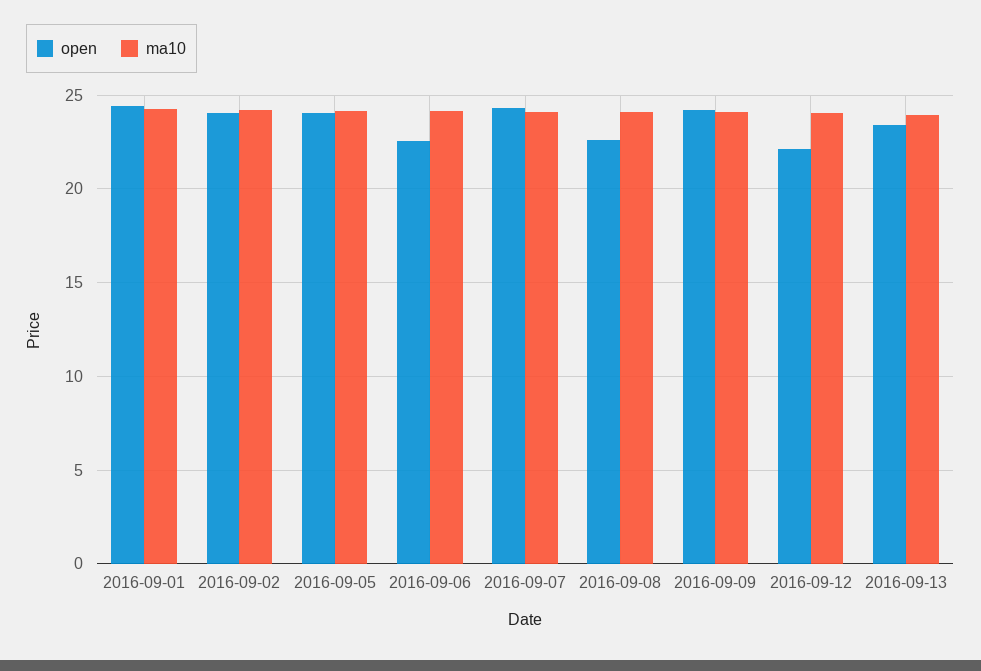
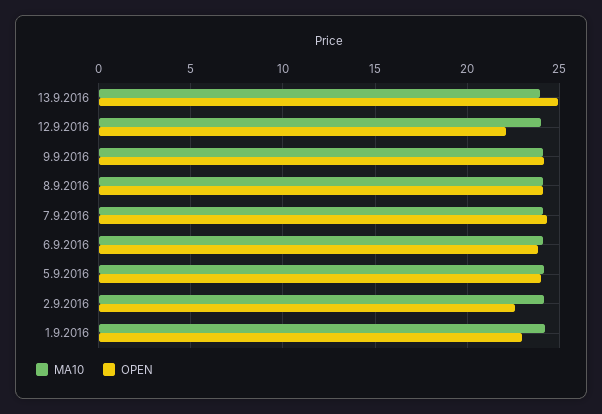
open, 2016-09-01: 24.5 -> 23
open, 2016-09-02: 24 -> 22.5
open, 2016-09-06: 22.5 -> 24
open, 2016-09-08: 22.5 -> 24
open, 2016-09-13: 23.5 -> 25

